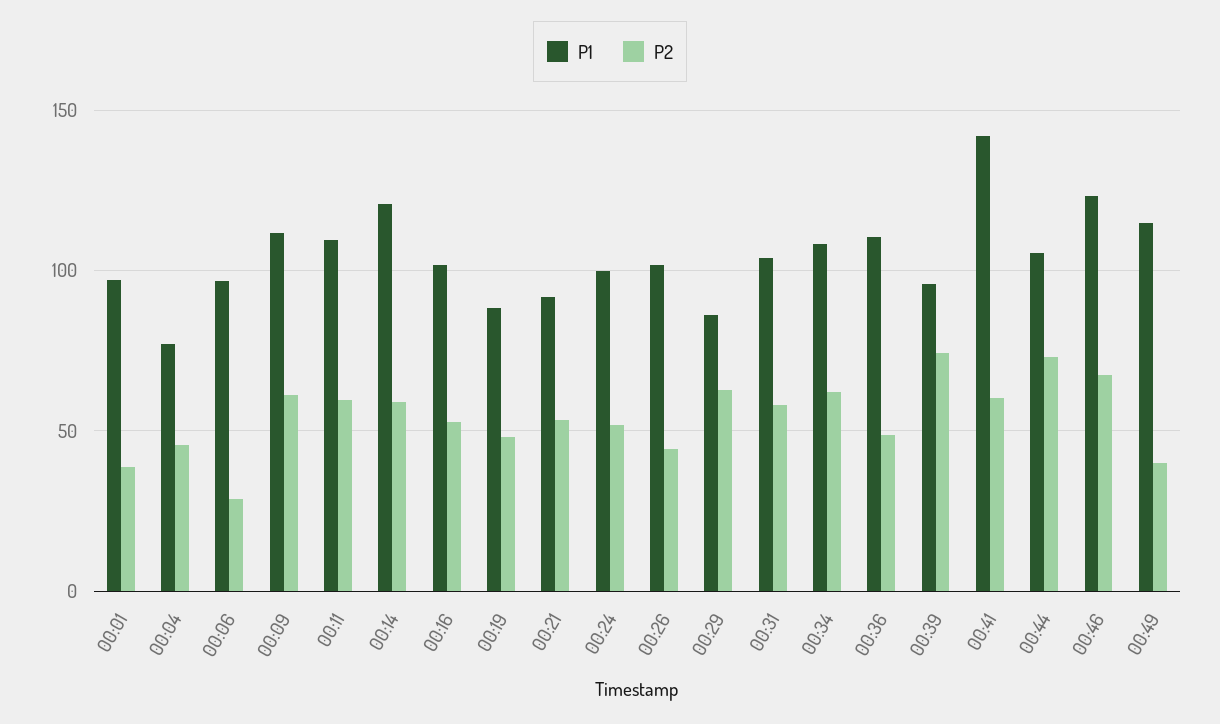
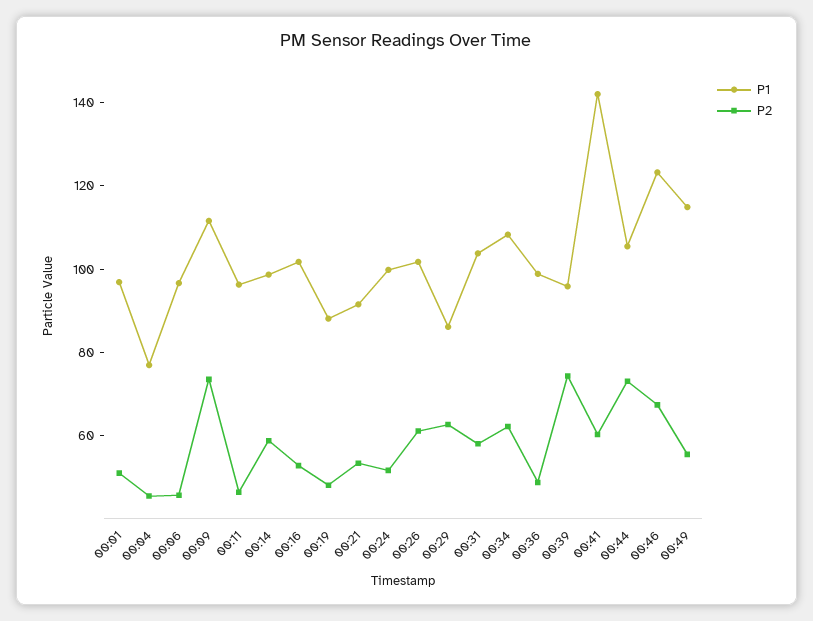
P2, 00:01: 40 -> 50
P2, 00:06: 30 -> 45
P2, 00:09: 60 -> 75
P1, 00:11: 110 -> 95
P2, 00:11: 60 -> 45
P1, 00:14: 120 -> 100
P2, 00:26: 45 -> 60
P1, 00:36: 110 -> 100
P2, 00:49: 40 -> 55

